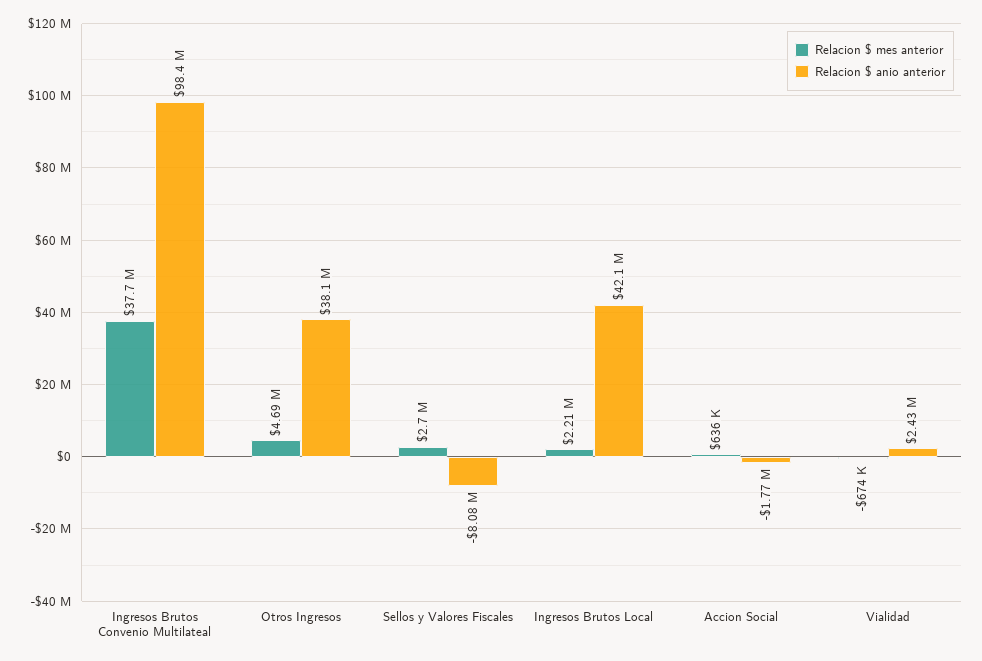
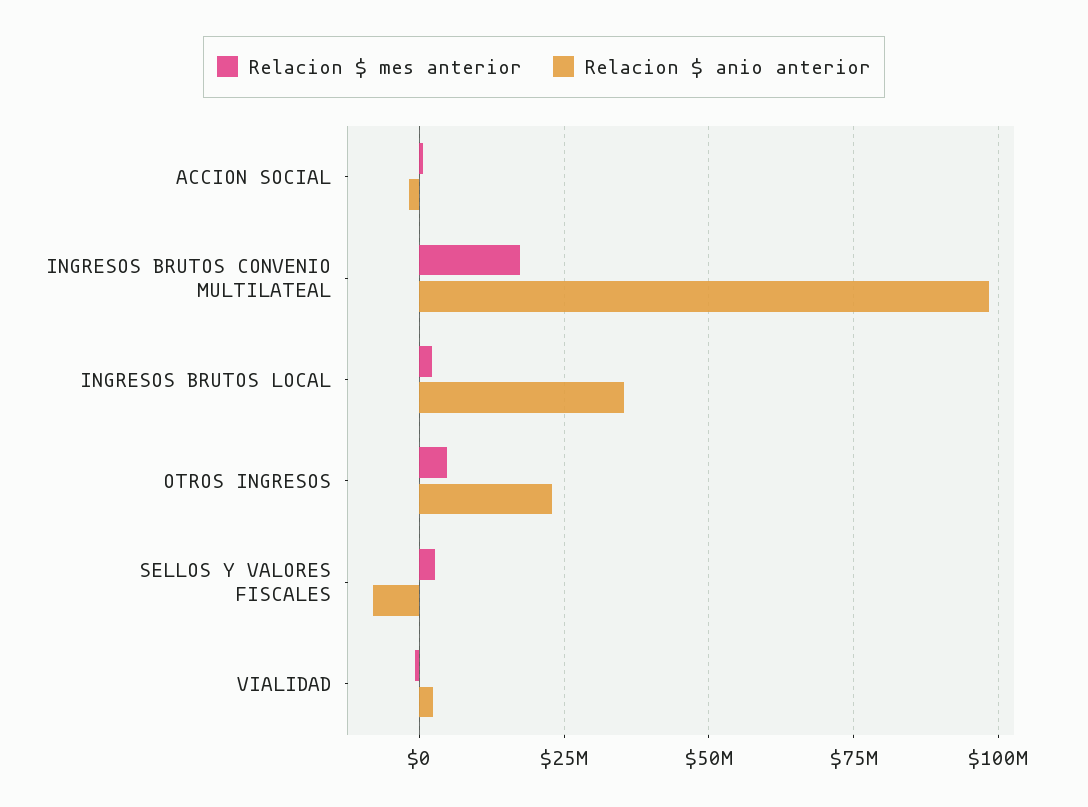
Relacion $ mes anterior, Ingresos Brutos Convenio Multilateal: 37700000 -> 17500000
Relacion $ anio anterior, Otros Ingresos: 38100000 -> 22500000
Relacion $ anio anterior, Ingresos Brutos Local: 42100000 -> 35000000

